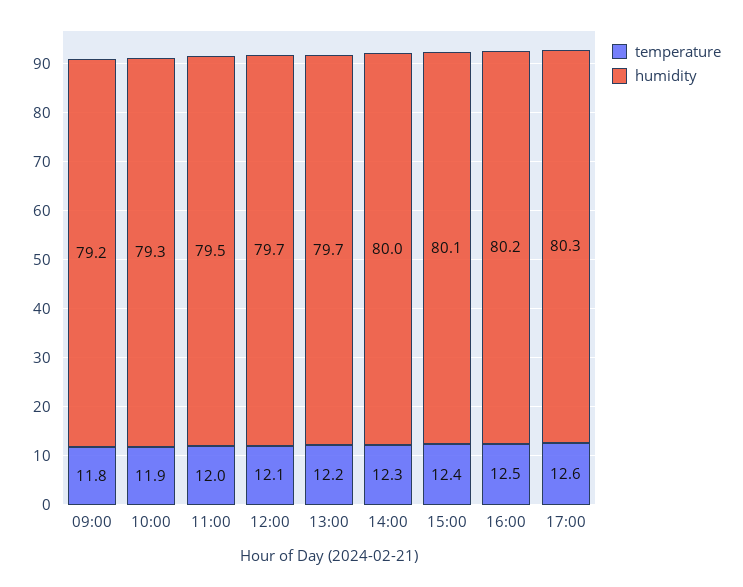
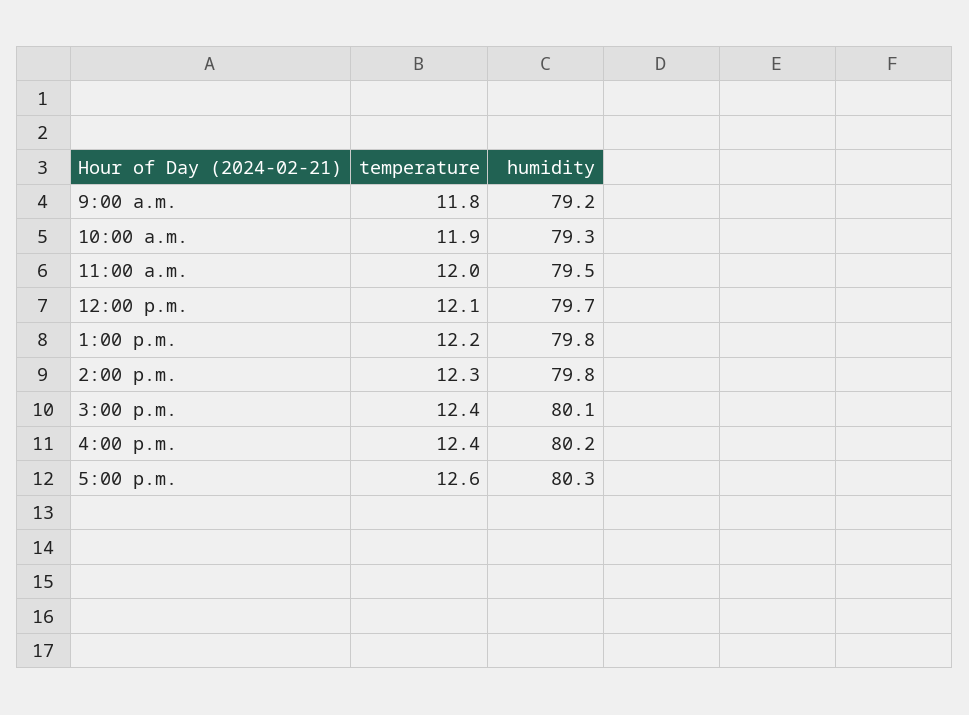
humidity, 13:00: 79.7 -> 79.8
humidity, 14:00: 80 -> 79.8
temperature, 16:00: 12.5 -> 12.4

